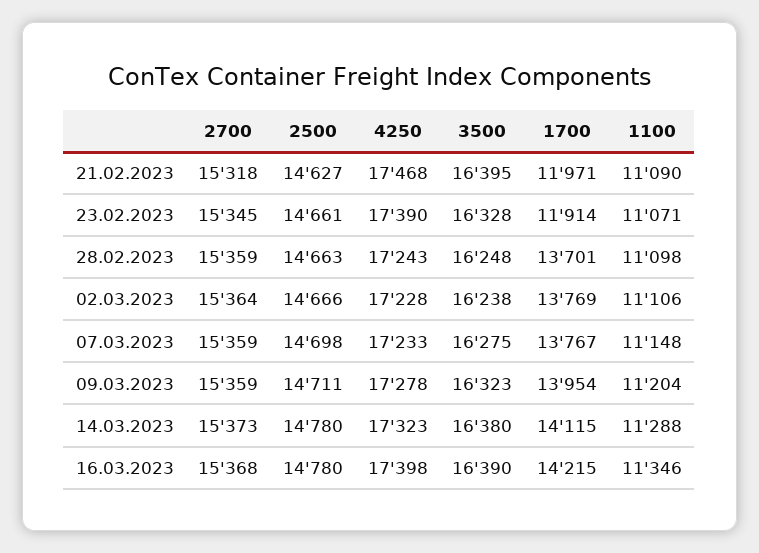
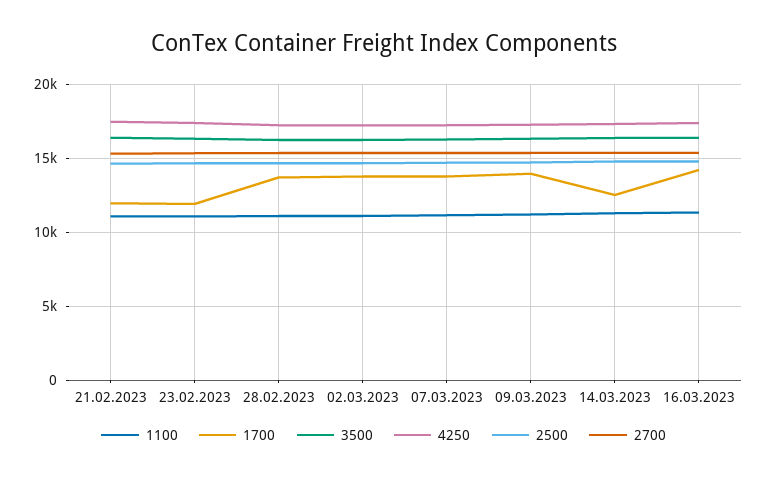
1700, 14.03.2023: 14115 -> 12500

